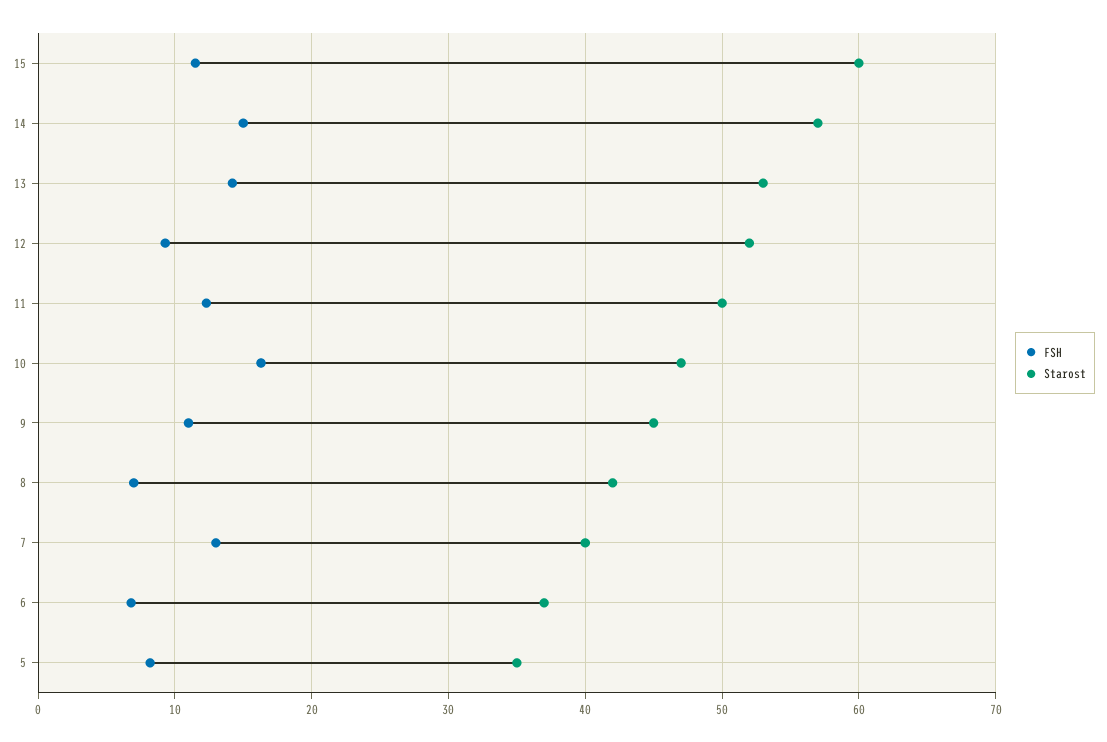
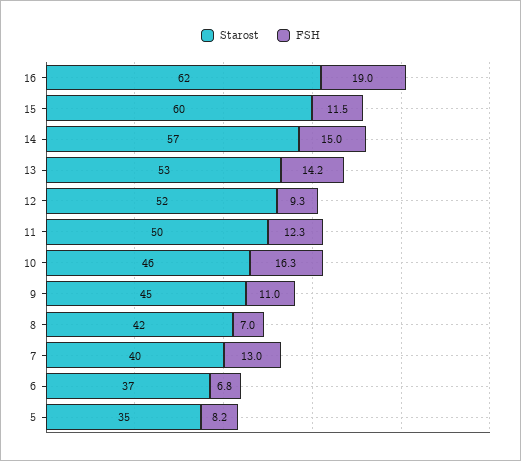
Starost, 10: 47 -> 46
Starost, 16: none -> 62
FSH, 16: none -> 19

